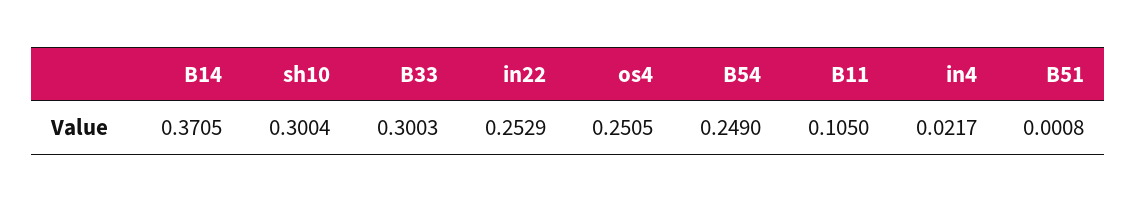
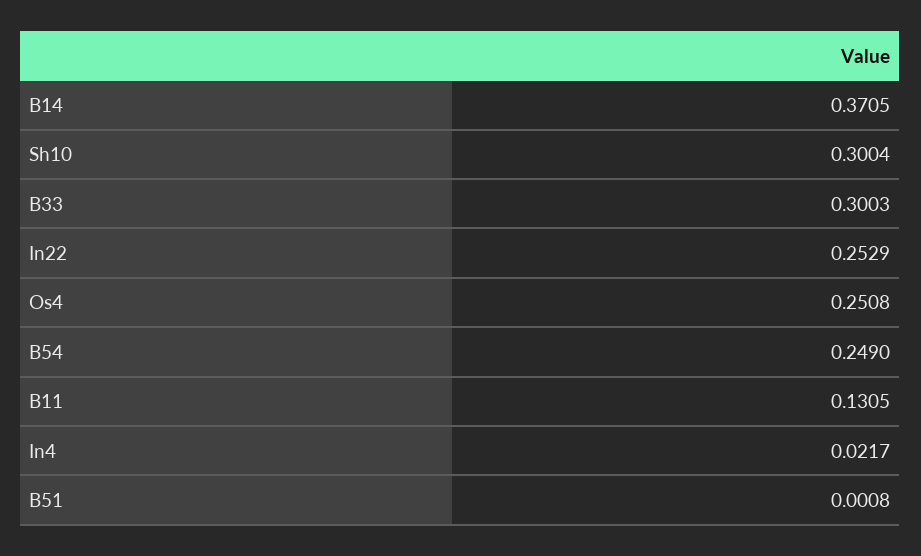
os4: 0.2505 -> 0.2508
B11: 0.105 -> 0.1305

